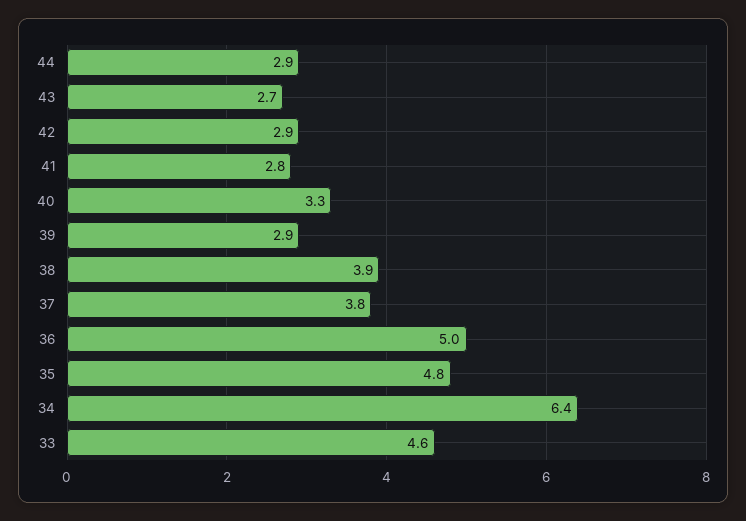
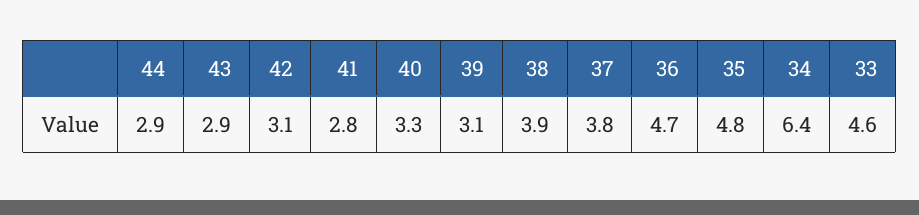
43: 2.7 -> 2.9
42: 2.9 -> 3.1
39: 2.9 -> 3.1
36: 5 -> 4.7

